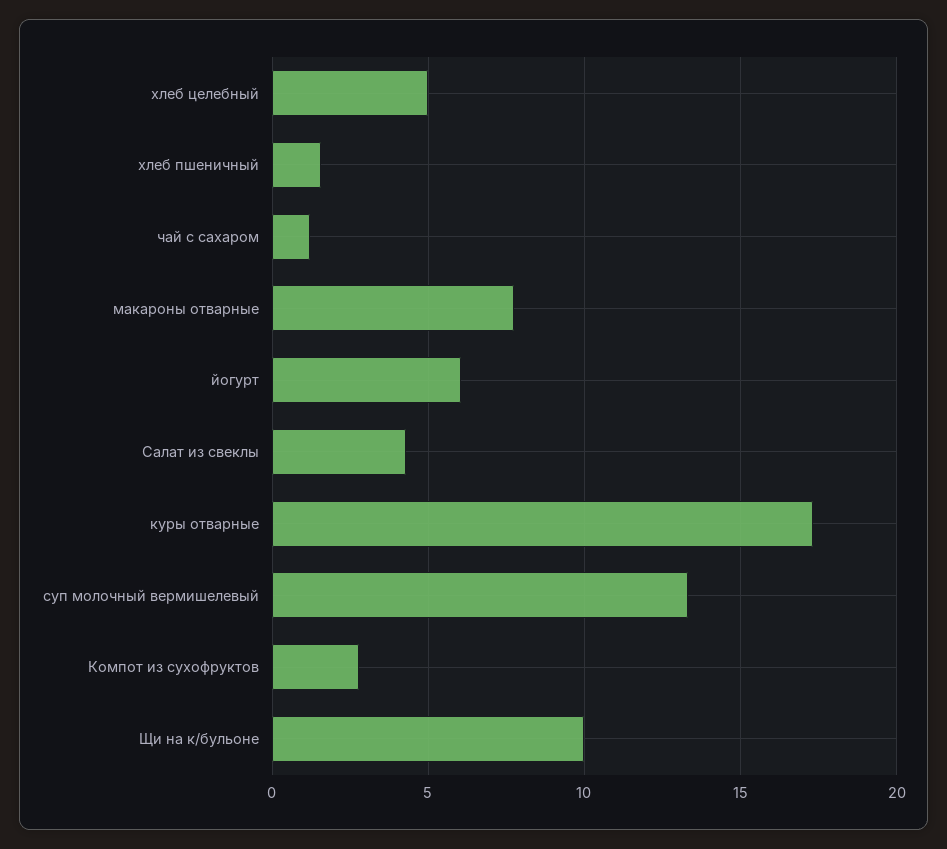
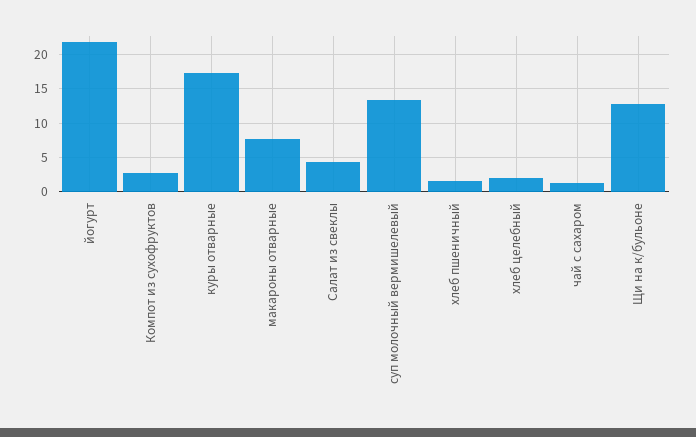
хлеб целебный: 5 -> 2
йогурт: 6 -> 22
Щи на к/бульоне: 10 -> 13

